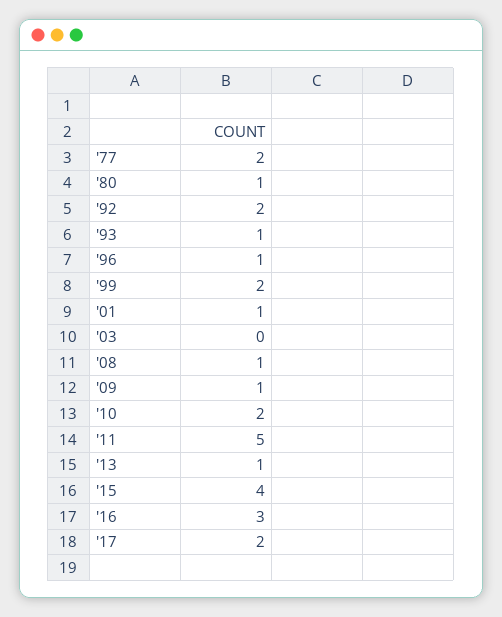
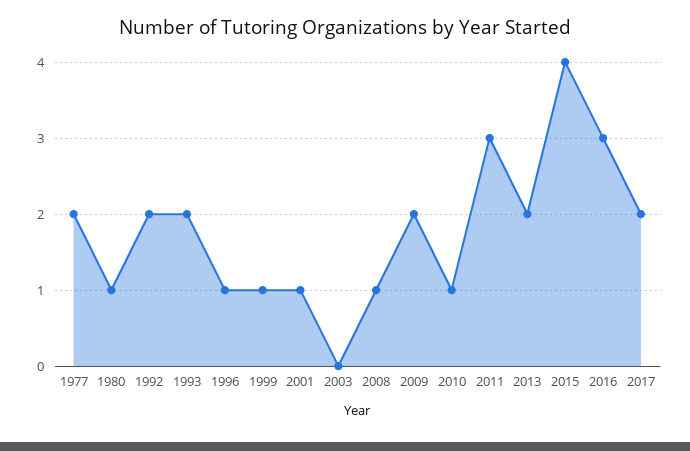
'93: 1 -> 2
'99: 2 -> 1
'09: 1 -> 2
'10: 2 -> 1
'11: 5 -> 3
'13: 1 -> 2

